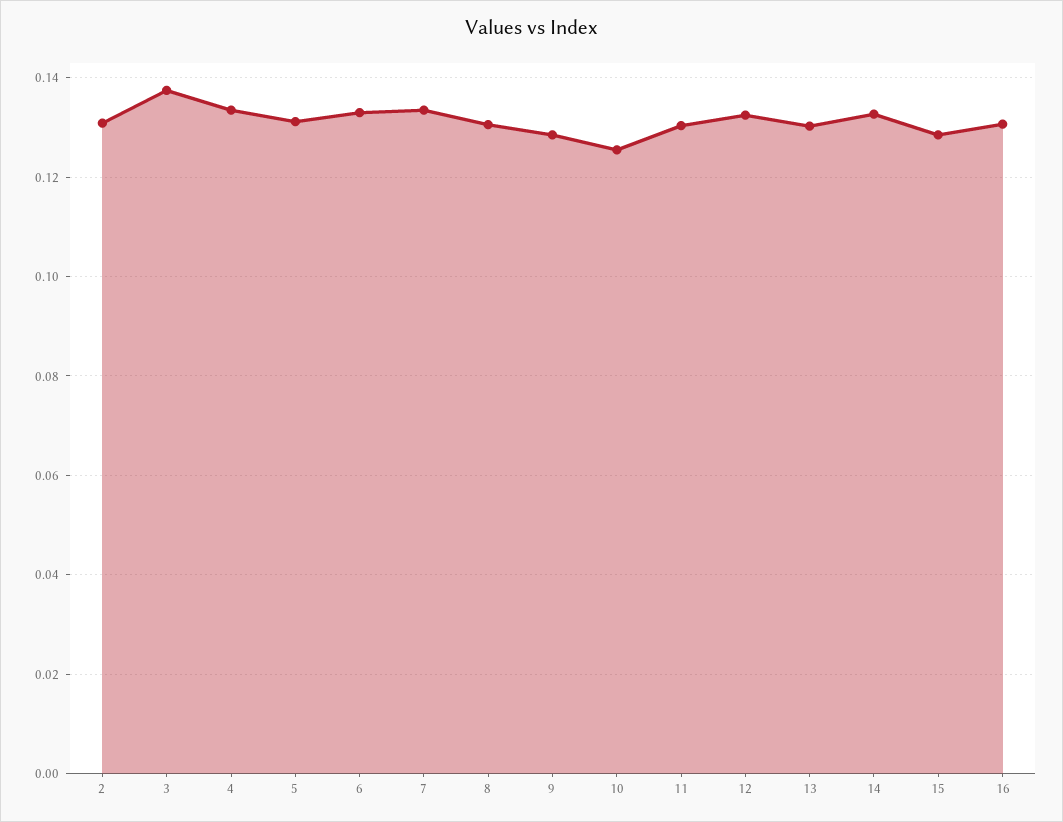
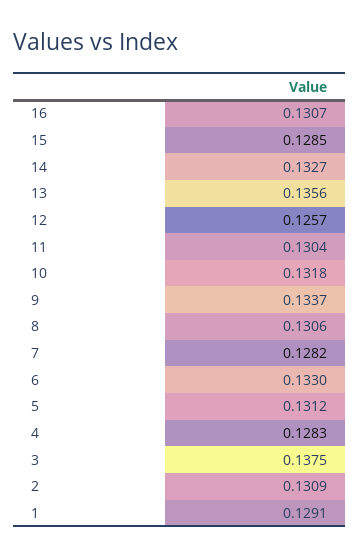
4: 0.134 -> 0.1283
7: 0.134 -> 0.1282
9: 0.128 -> 0.1337
10: 0.126 -> 0.1318
12: 0.132 -> 0.1257
13: 0.13 -> 0.1356
1: none -> 0.1291

